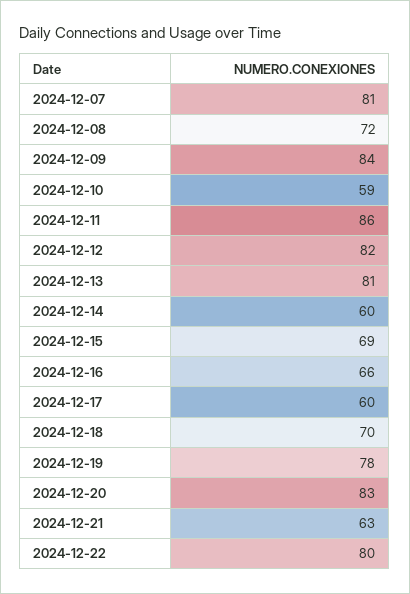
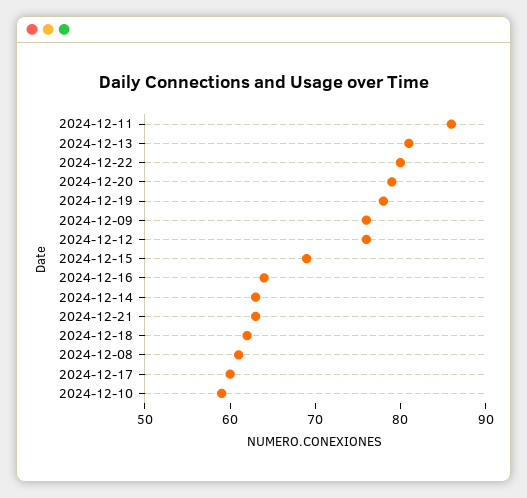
2024-12-07: 81 -> none
2024-12-08: 72 -> 61
2024-12-09: 84 -> 76
2024-12-12: 82 -> 76
2024-12-14: 60 -> 63
2024-12-16: 66 -> 64
2024-12-18: 70 -> 62
2024-12-20: 83 -> 79

